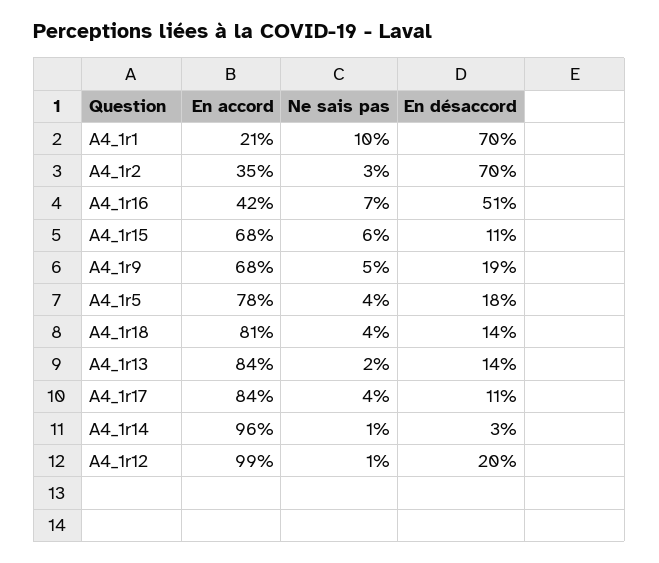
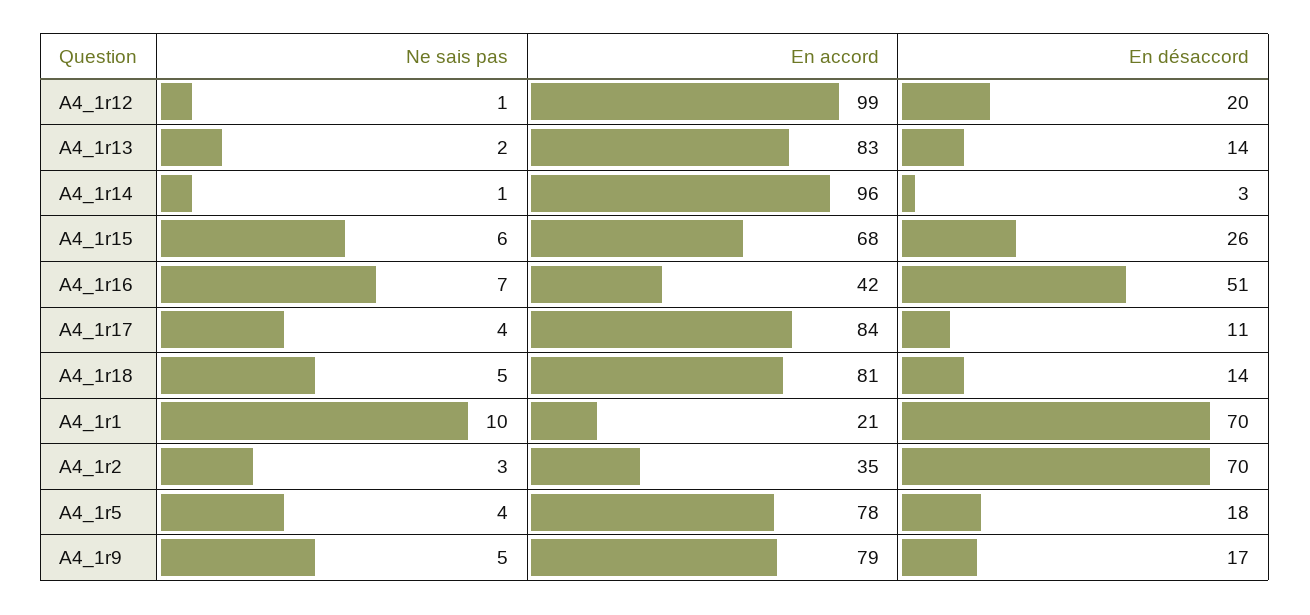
En désaccord, A4_1r15: 11 -> 26
En accord, A4_1r9: 68 -> 79
En désaccord, A4_1r9: 19 -> 17
Ne sais pas, A4_1r18: 4 -> 5
En accord, A4_1r13: 84 -> 83

